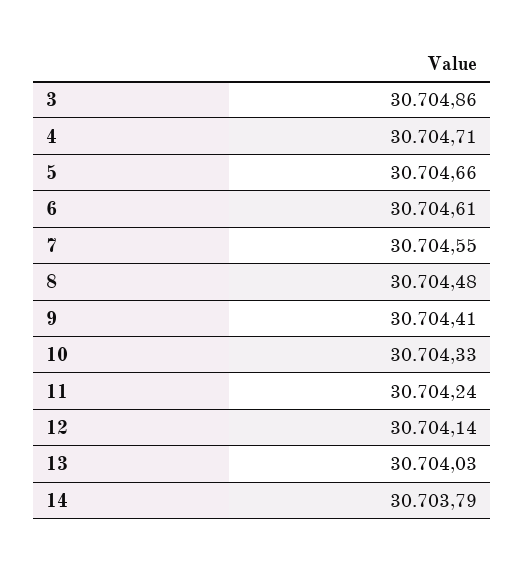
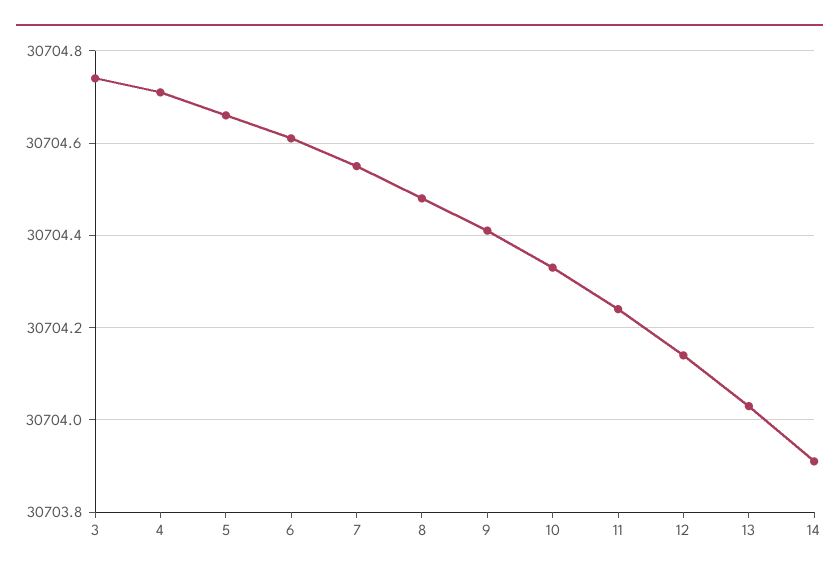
3: 30704.86 -> 30704.75
14: 30703.79 -> 30703.9

